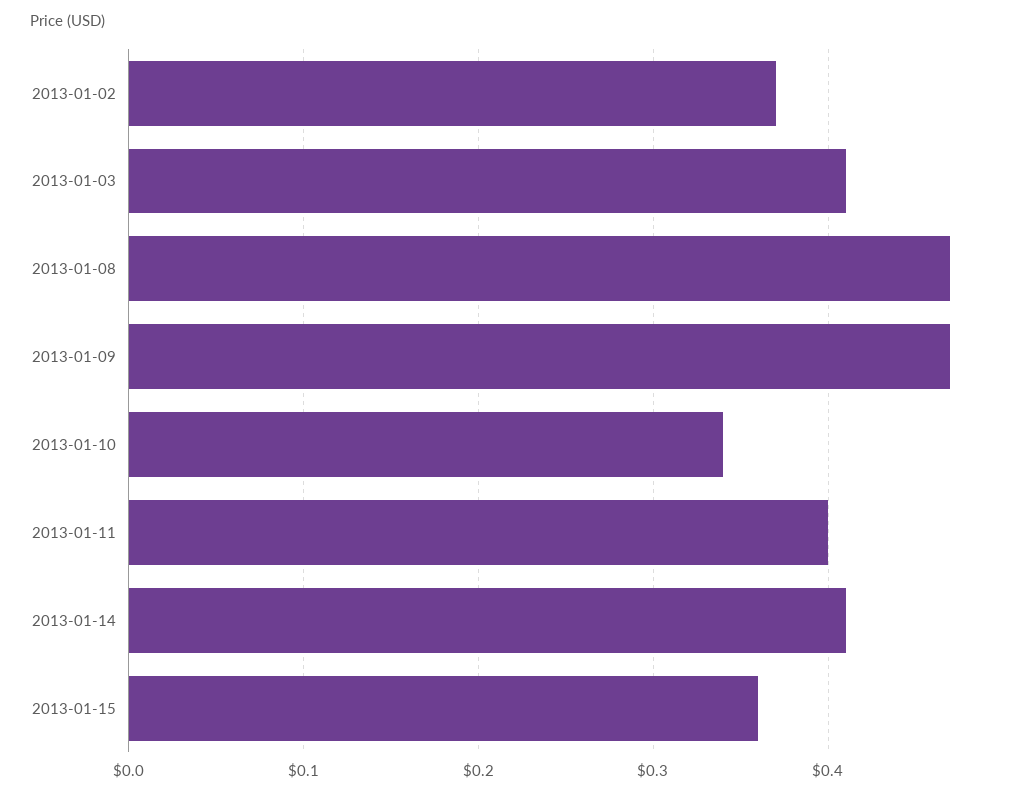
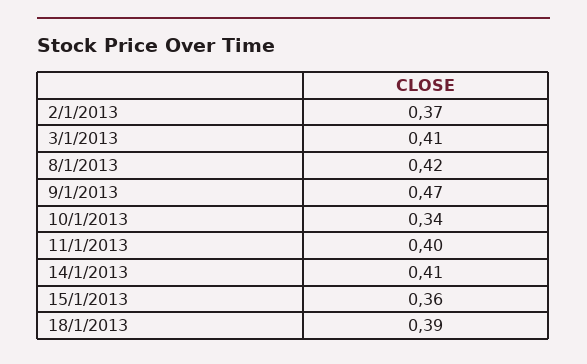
2013-01-08: 0.47 -> 0.42
18/1/2013: none -> 0.39

